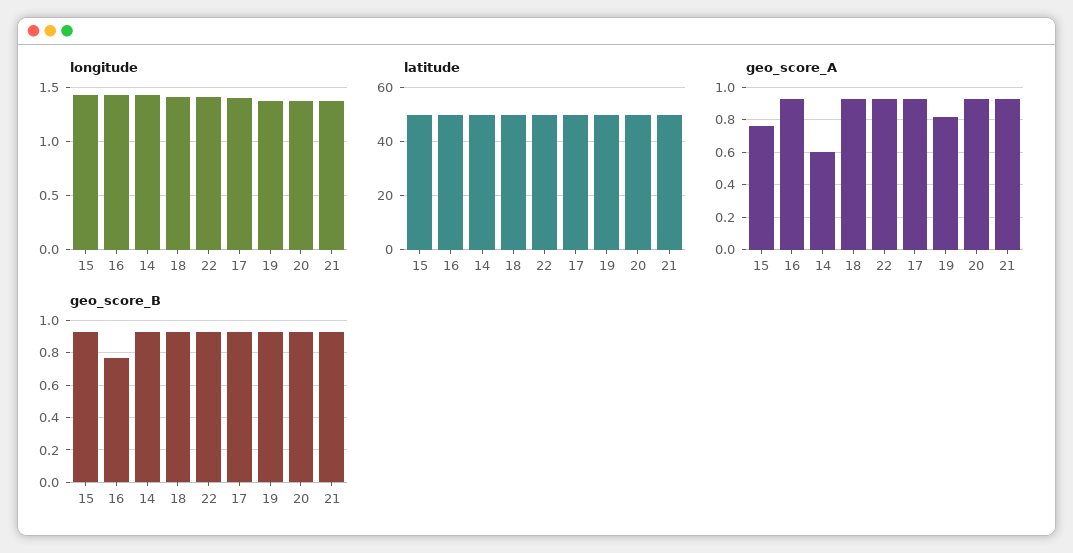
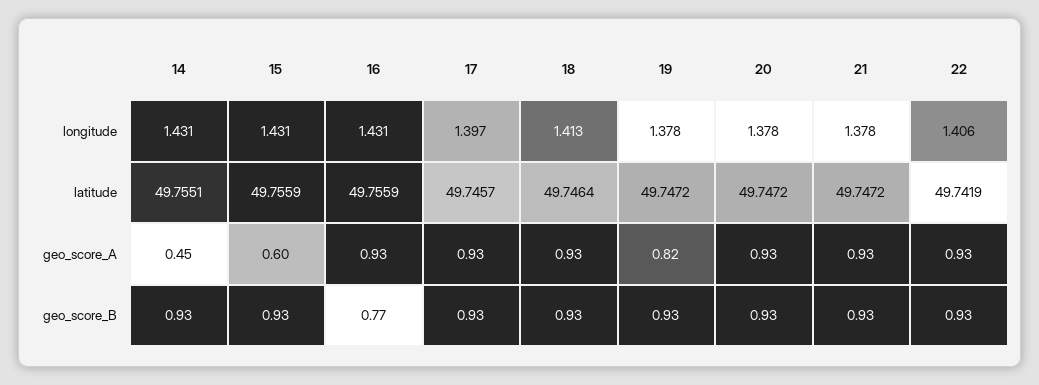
geo_score_A, 15: 0.75 -> 0.6
geo_score_A, 14: 0.6 -> 0.45

